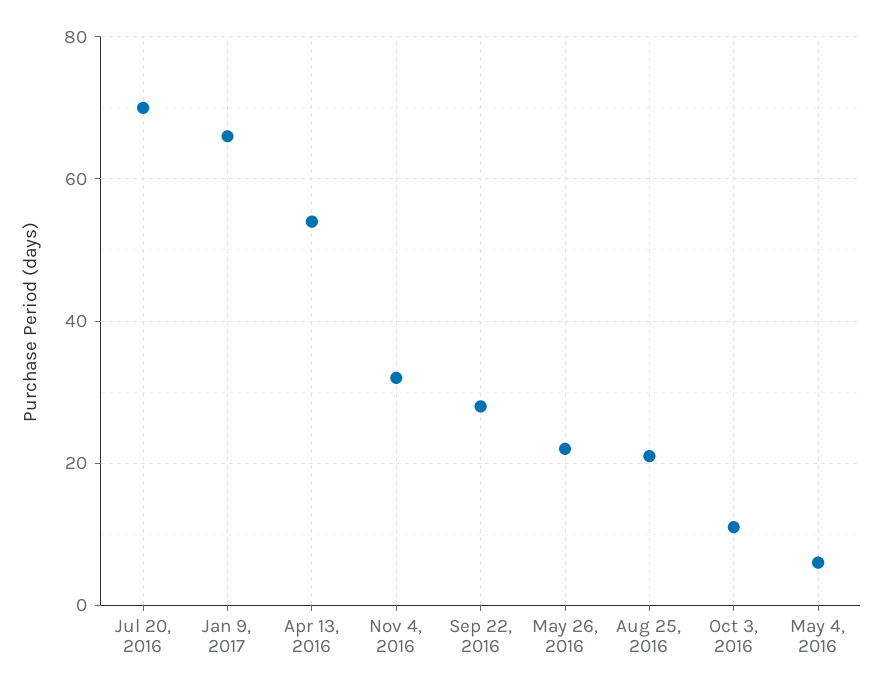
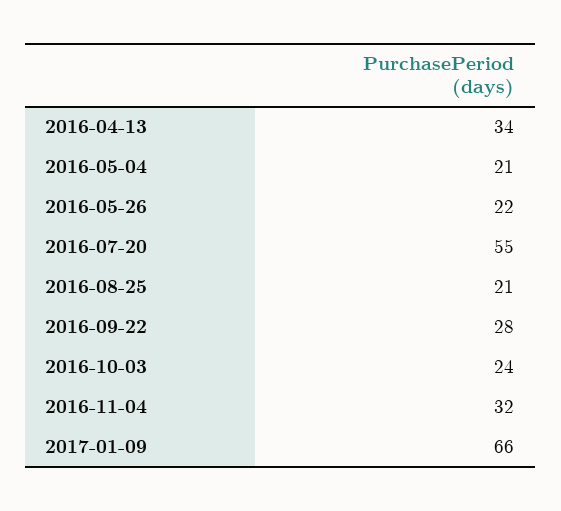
Jul 20, 2016: 70 -> 55
Apr 13, 2016: 55 -> 34
Oct 3, 2016: 10 -> 24
May 4, 2016: 5 -> 21

